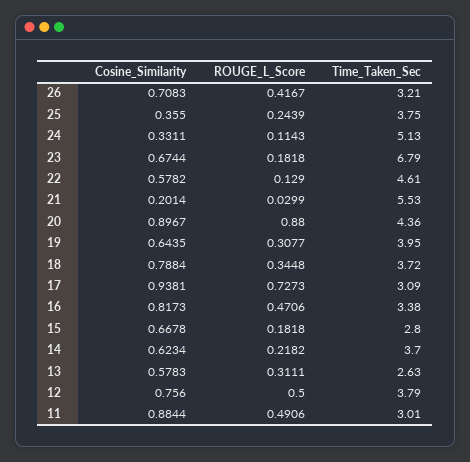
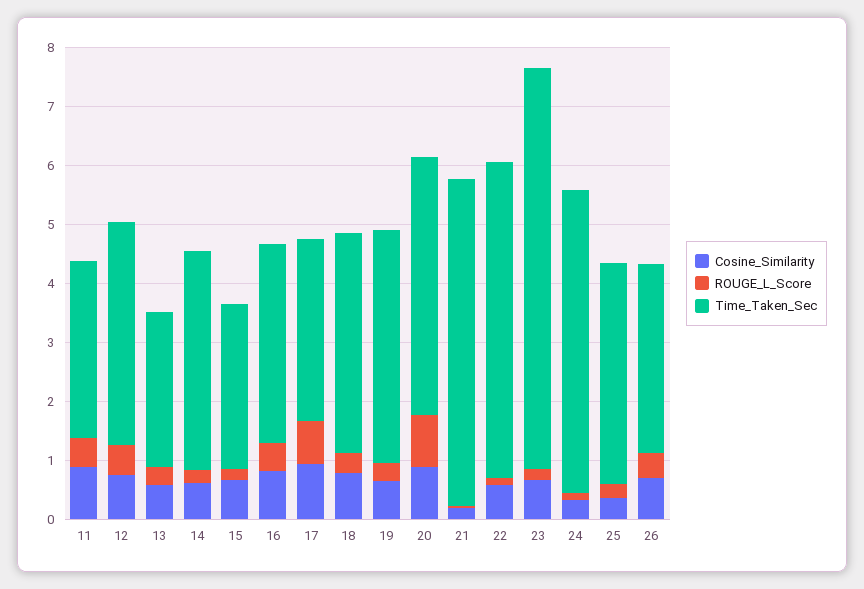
Time_Taken_Sec, 22: 4.61 -> 5.4

